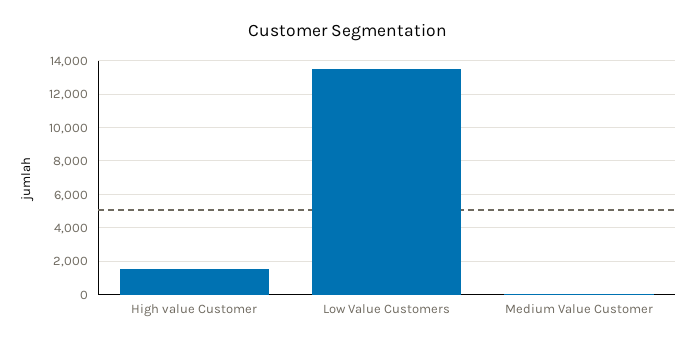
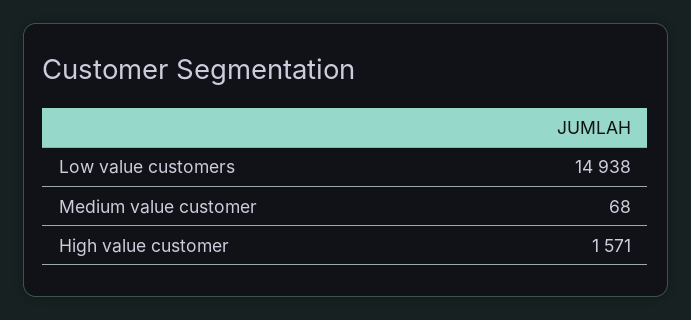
Low Value Customers: 13500 -> 14938

